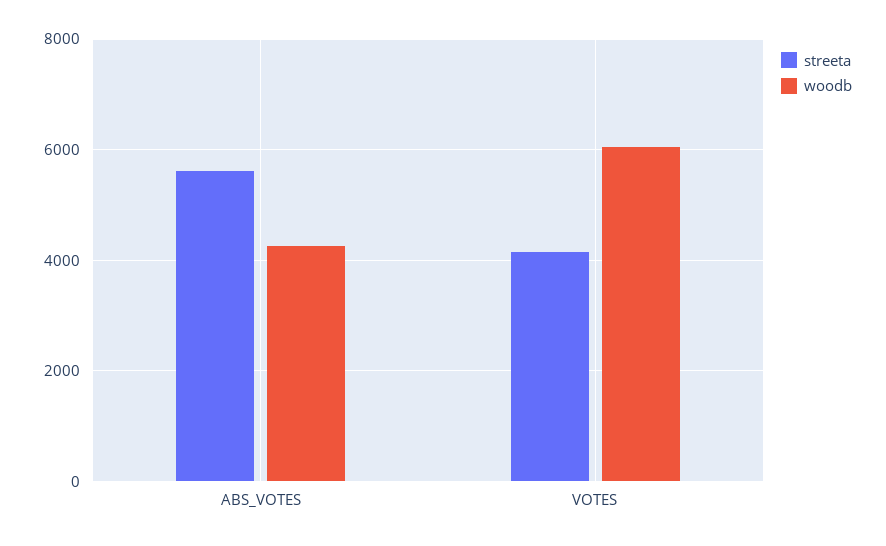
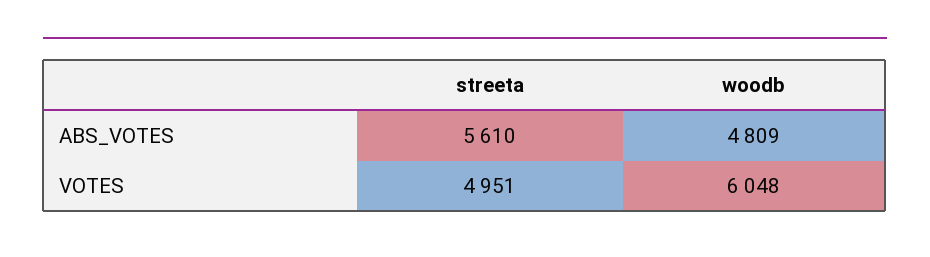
woodb, ABS_VOTES: 4200 -> 4809
streeta, VOTES: 4200 -> 4951

